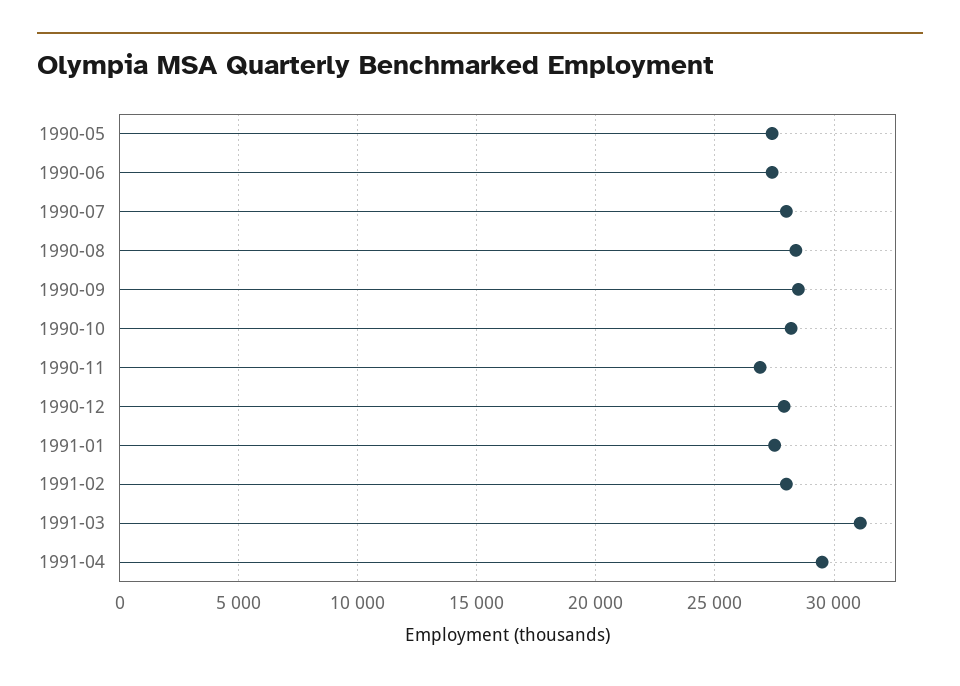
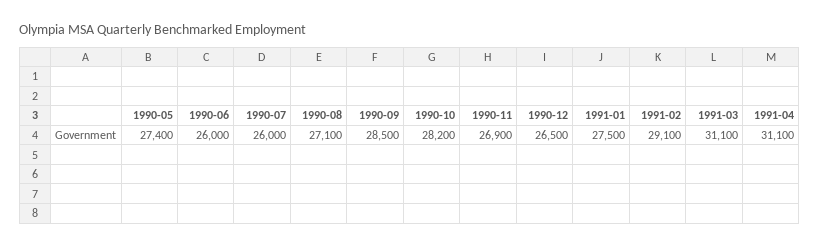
1990-06: 27500 -> 26000
1990-07: 28000 -> 26000
1990-08: 28500 -> 27100
1990-12: 28000 -> 26500
1991-02: 28000 -> 29100
1991-04: 29500 -> 31100

